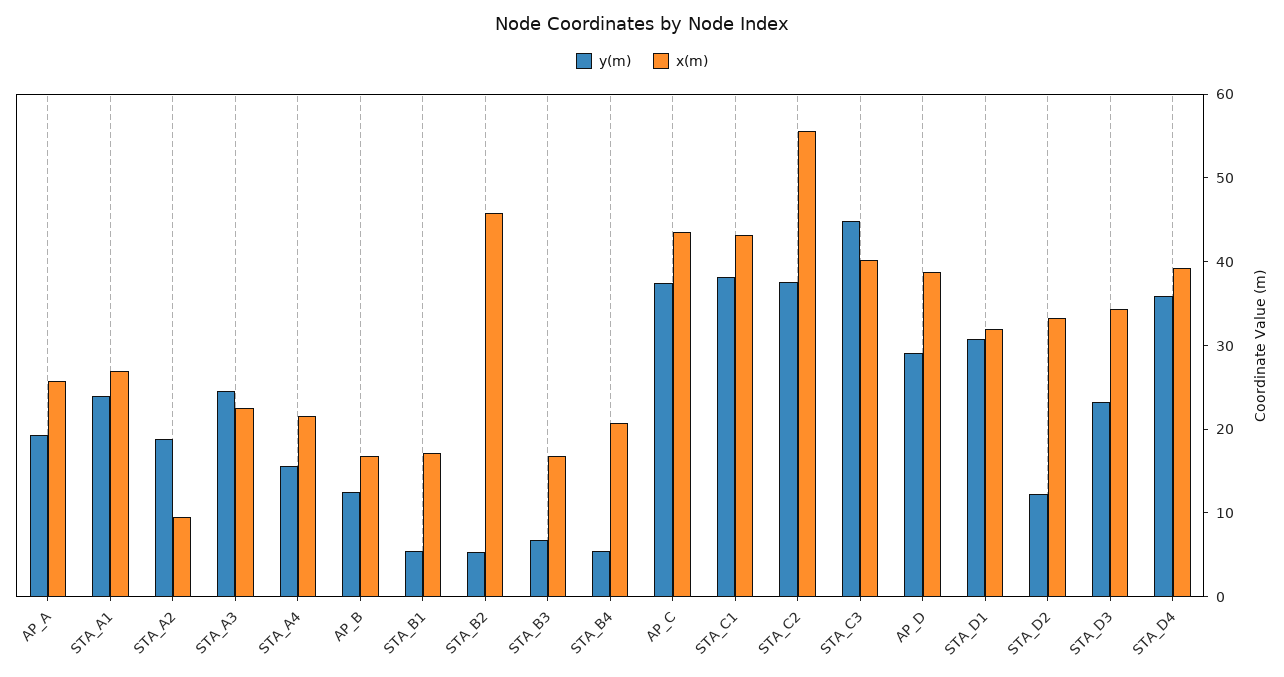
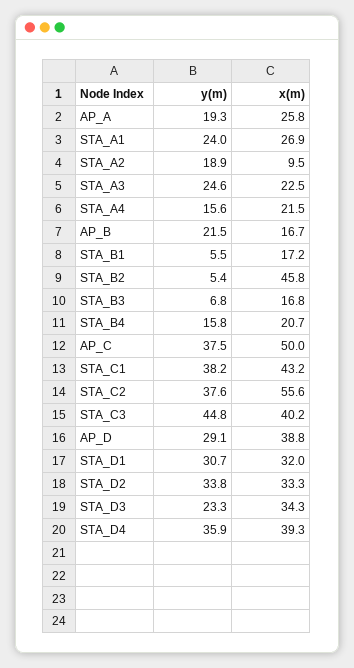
y(m), AP_B: 12 -> 21.5
y(m), STA_B4: 6 -> 15.8
x(m), AP_C: 44 -> 50
y(m), STA_D2: 12 -> 33.8

